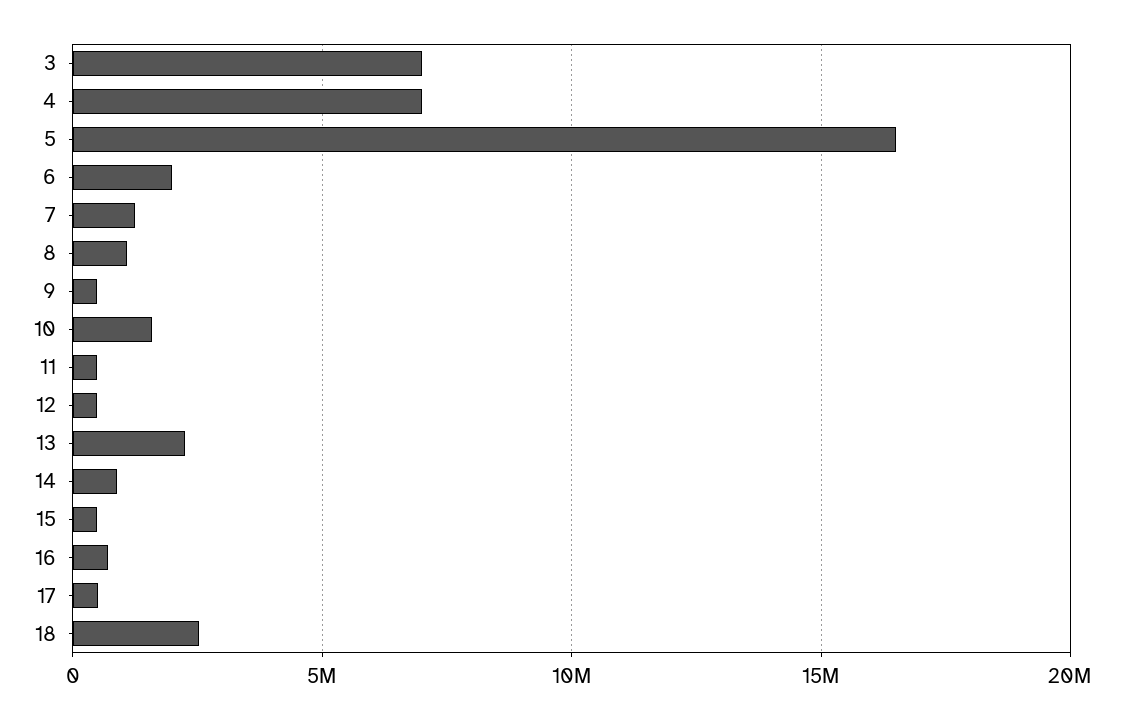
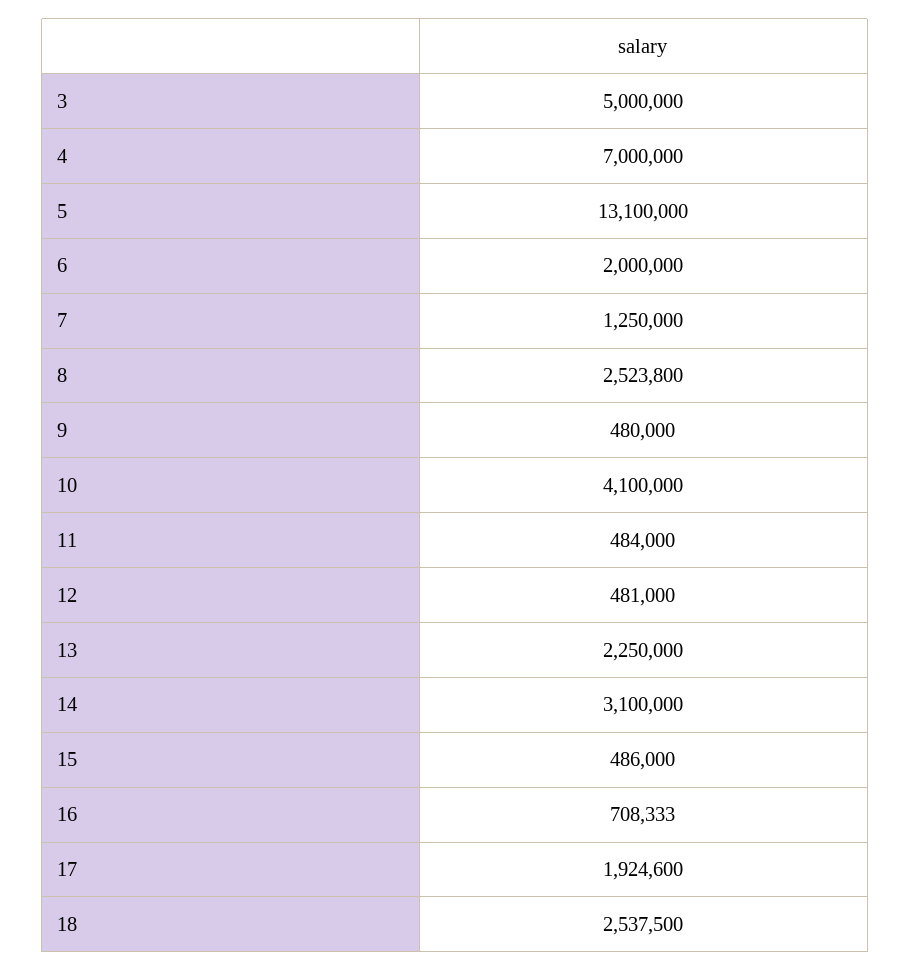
3: 7000000 -> 5000000
5: 16500000 -> 13100000
8: 1000000 -> 2523800
10: 1500000 -> 4100000
14: 1000000 -> 3100000
17: 500000 -> 1924600

